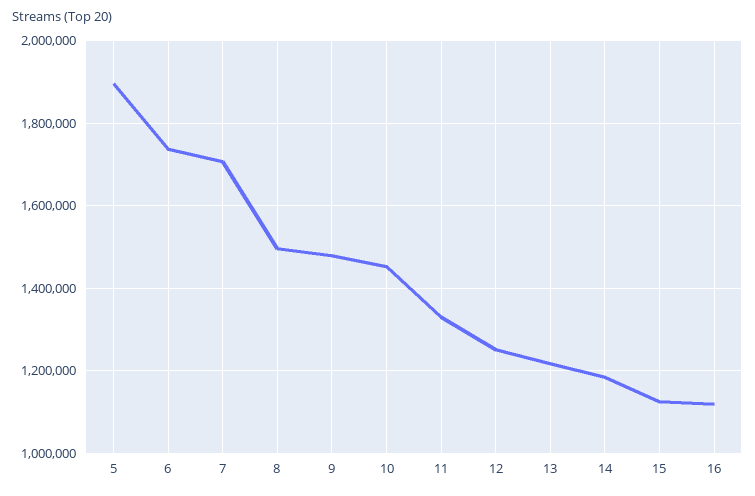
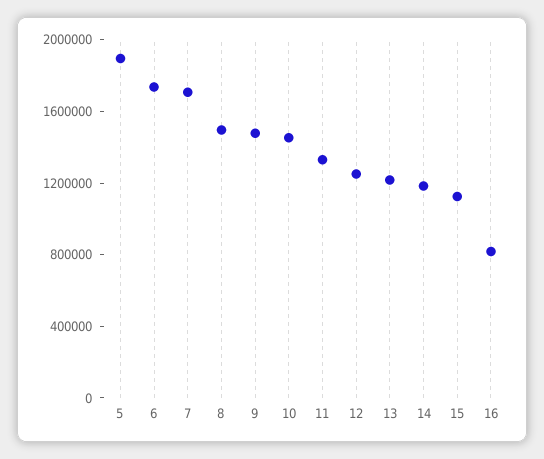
16: 1120000 -> 800000

